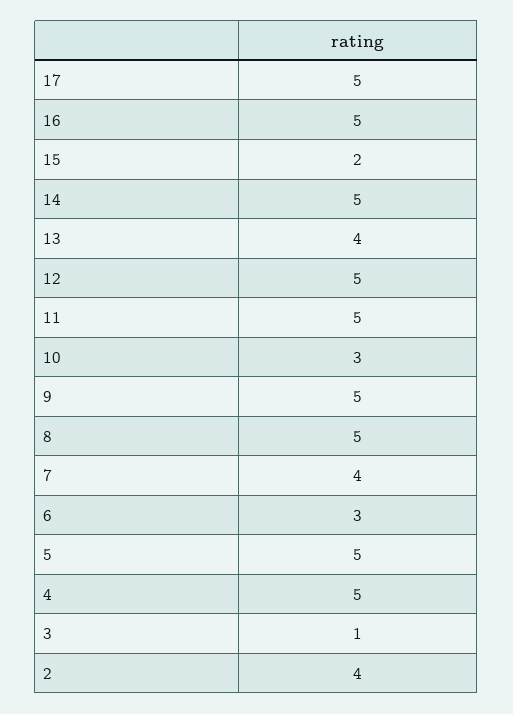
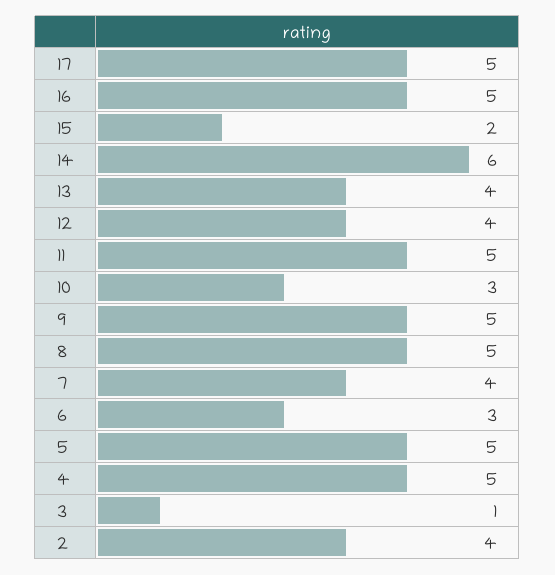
14: 5 -> 6
12: 5 -> 4

